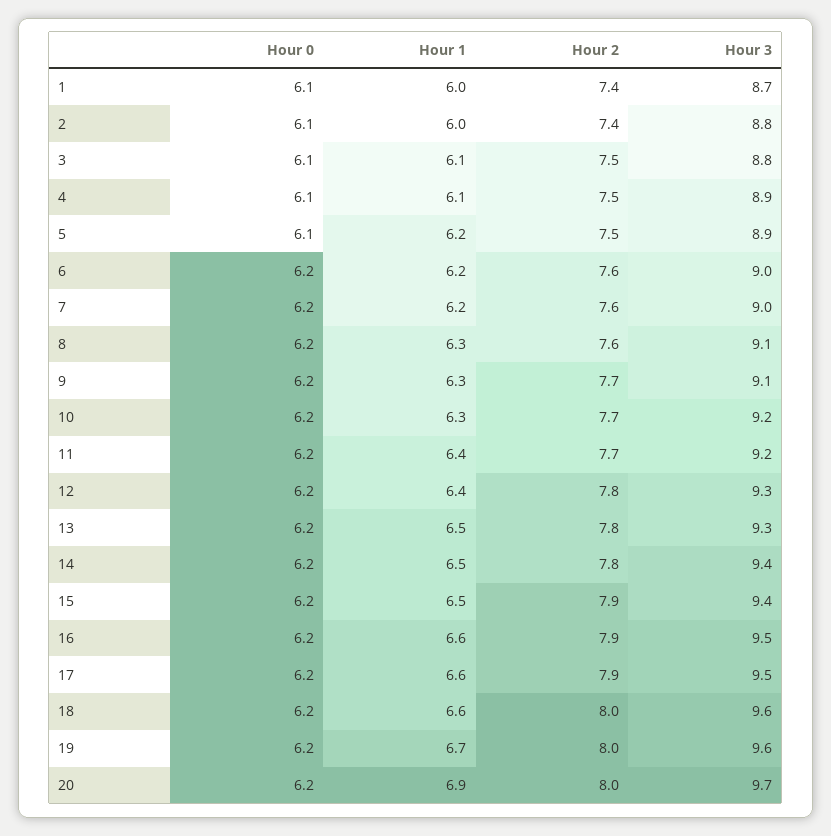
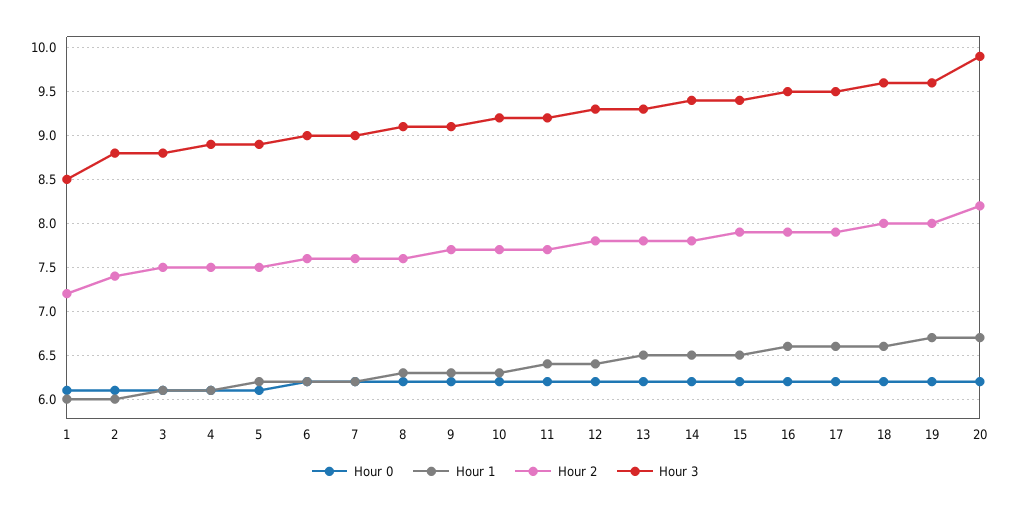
Hour 2, 1: 7.4 -> 7.2
Hour 3, 1: 8.7 -> 8.5
Hour 1, 20: 6.9 -> 6.7
Hour 2, 20: 8 -> 8.2
Hour 3, 20: 9.7 -> 9.9

